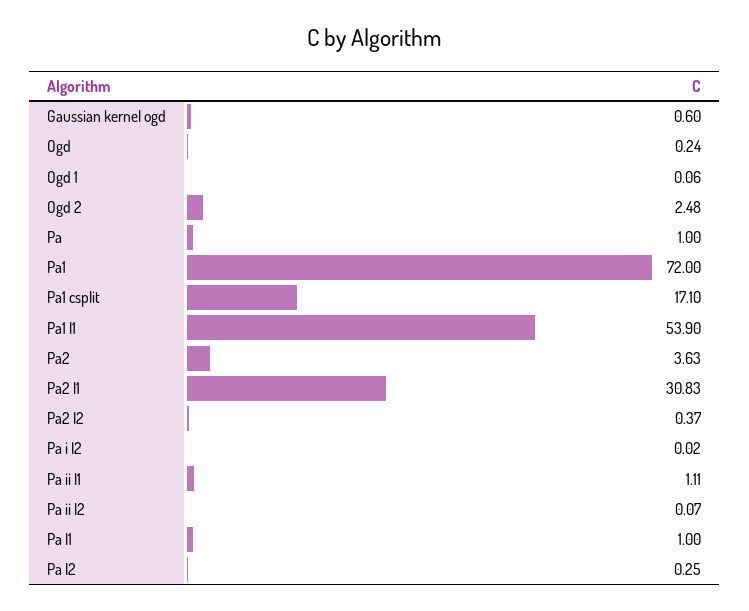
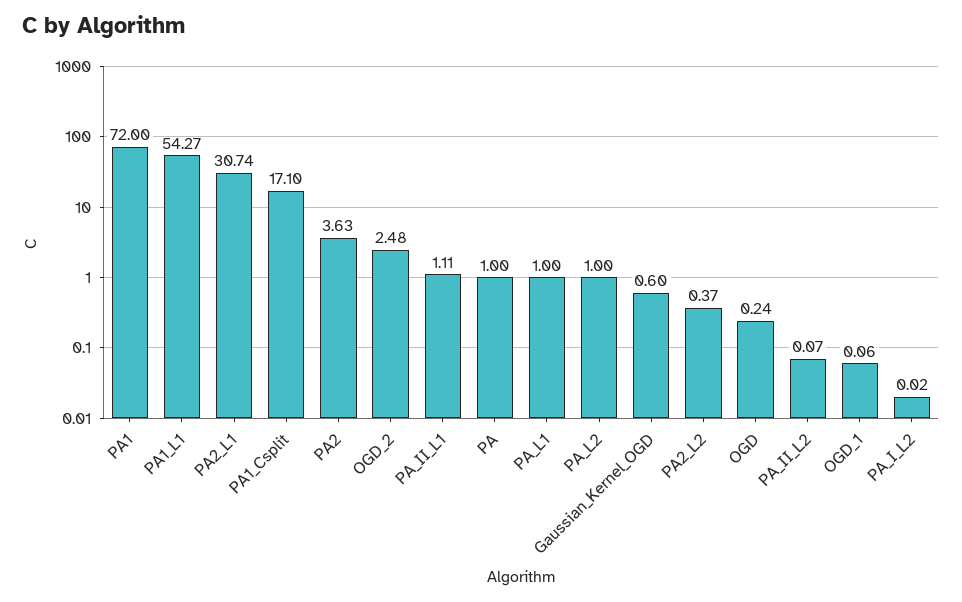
Pa1 l1: 53.9 -> 54.27
Pa2 l1: 30.83 -> 30.74
Pa l2: 0.25 -> 1

